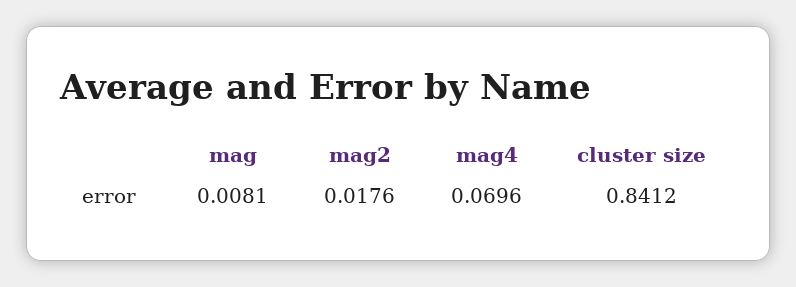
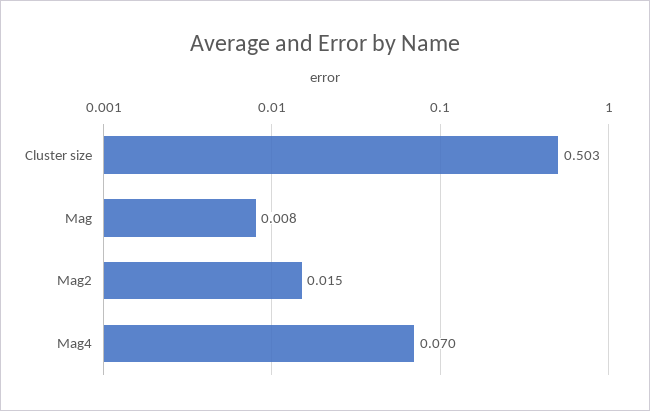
mag2: 0.0176 -> 0.015
cluster size: 0.8412 -> 0.503

